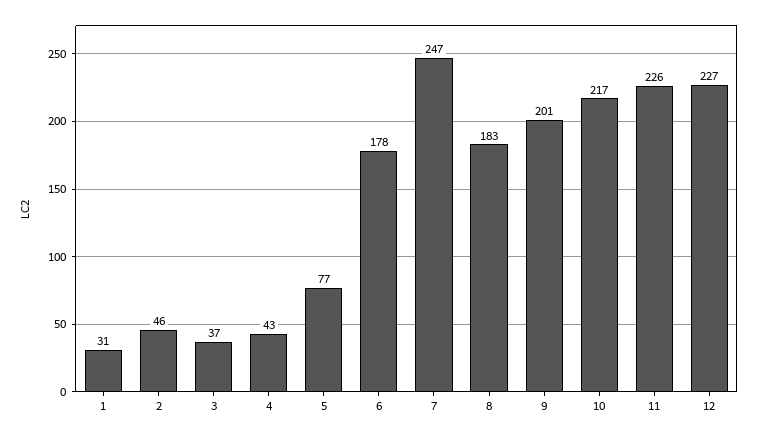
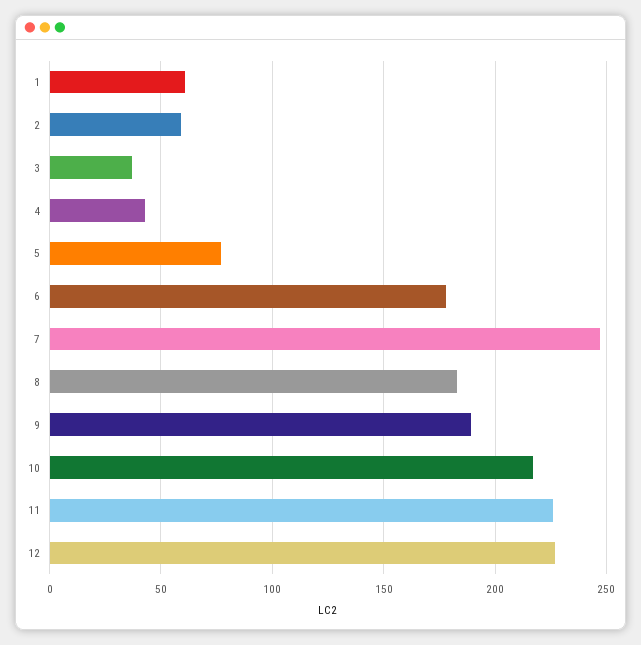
1: 31 -> 60
2: 46 -> 60
9: 201 -> 190

